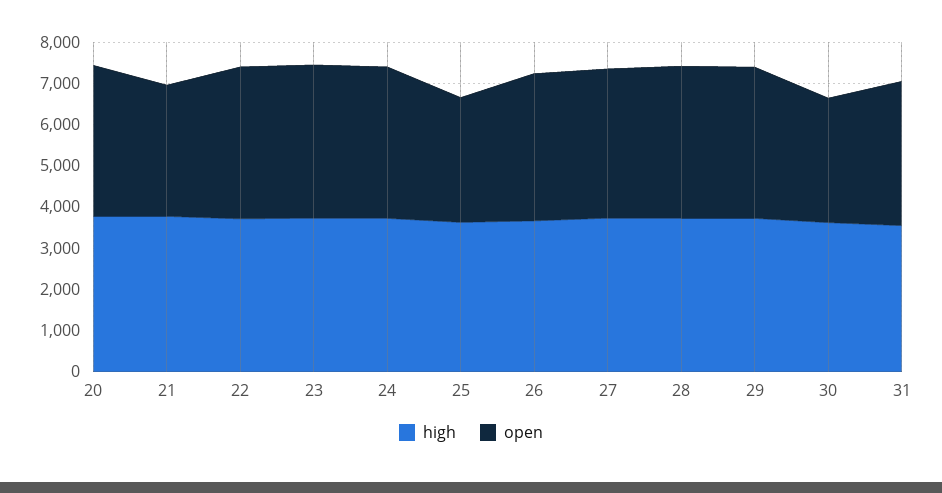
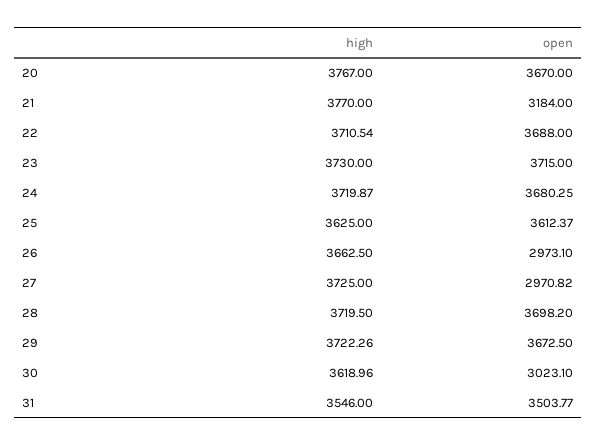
open, 25: 3000 -> 3612.37
open, 26: 3600 -> 2973.1
open, 27: 3600 -> 2970.82

